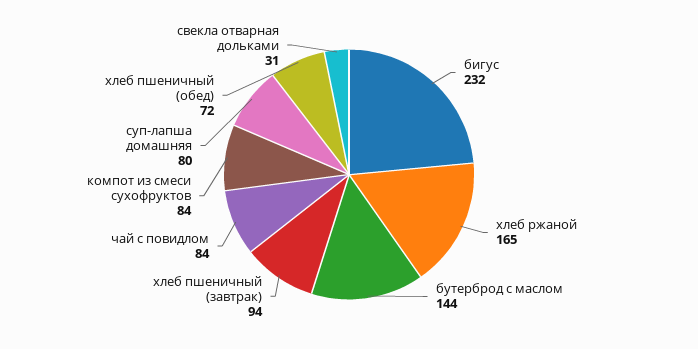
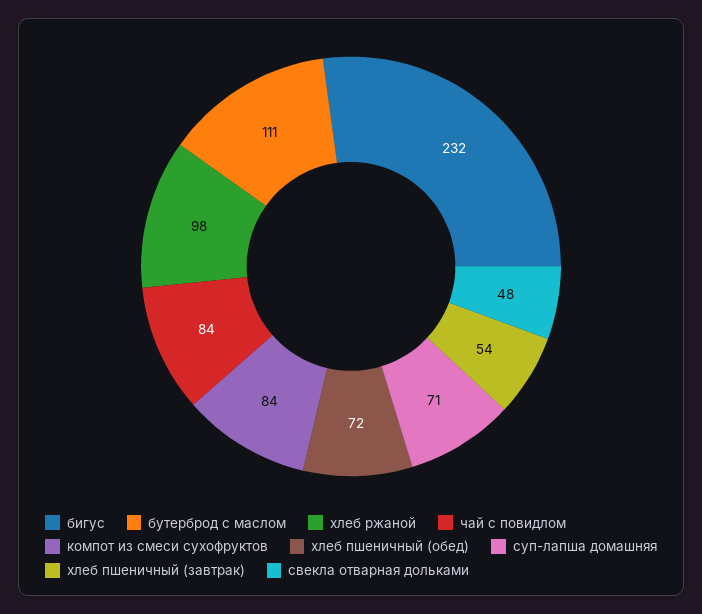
хлеб ржаной: 165 -> 98
бутерброд с маслом: 144 -> 111
хлеб пшеничный (завтрак): 94 -> 54
суп-лапша домашняя: 80 -> 71
свекла отварная дольками: 31 -> 48

